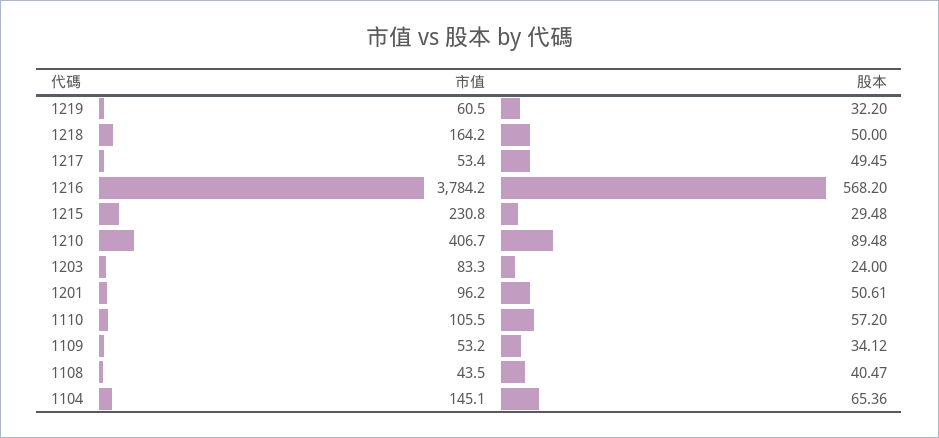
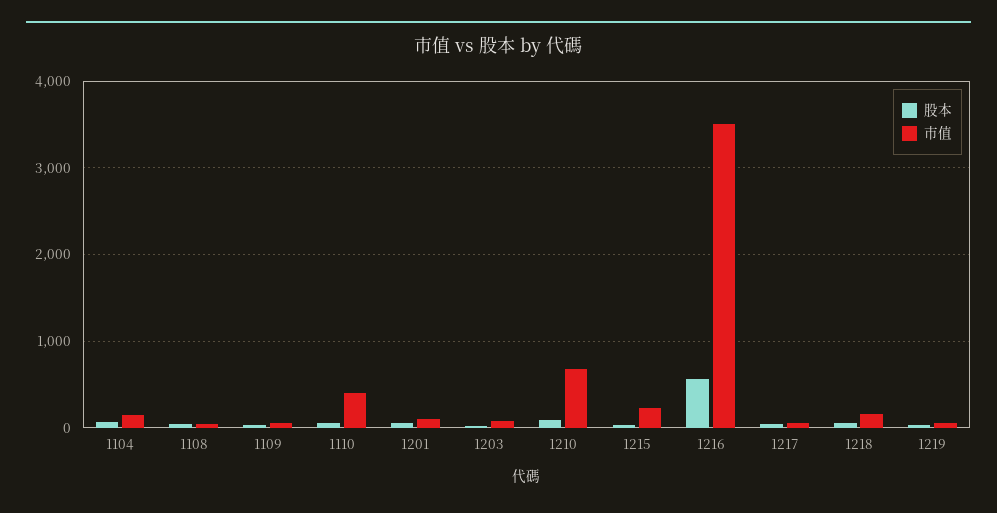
市值, 1216: 3784.2 -> 3500
市值, 1210: 406.7 -> 700
市值, 1110: 105.5 -> 400

